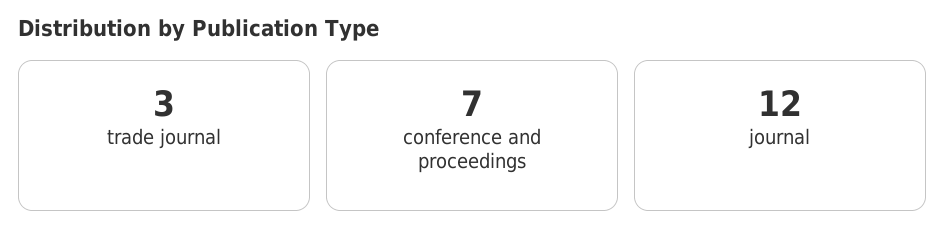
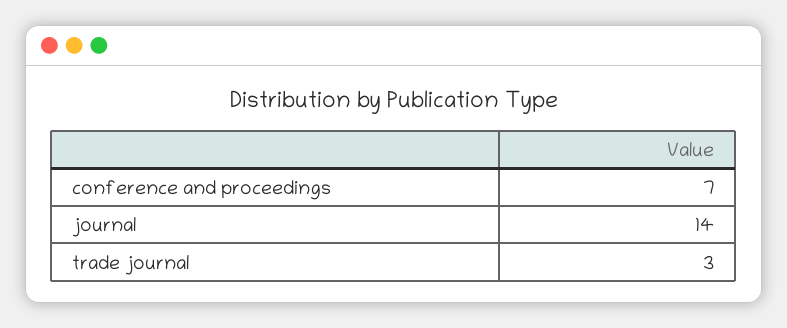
journal: 12 -> 14

